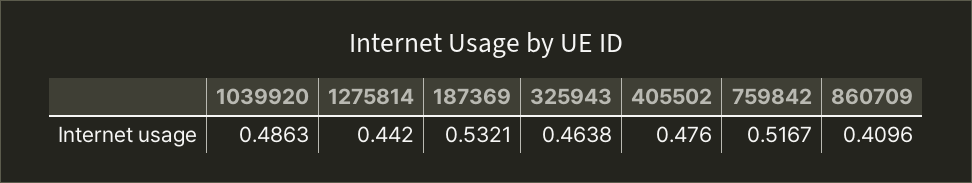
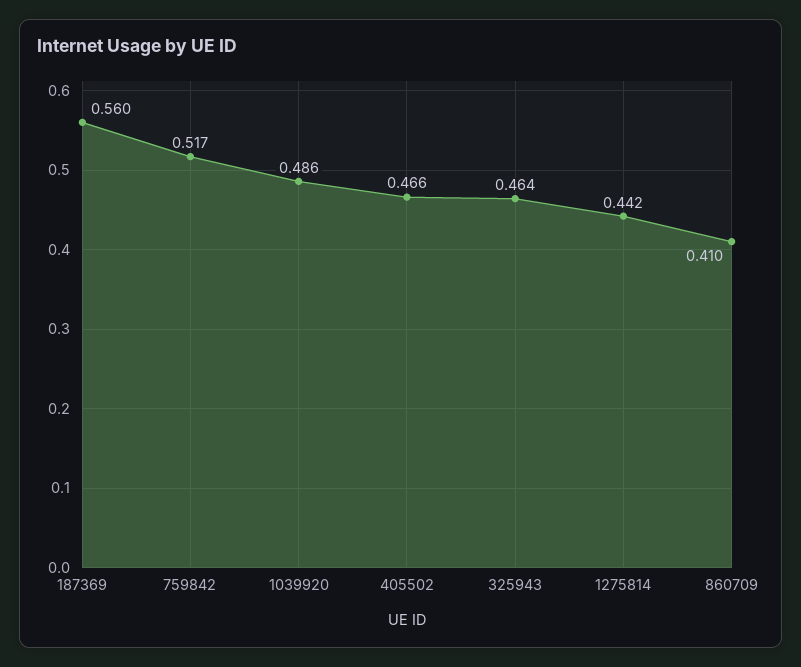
187369: 0.5321 -> 0.56
405502: 0.476 -> 0.466

